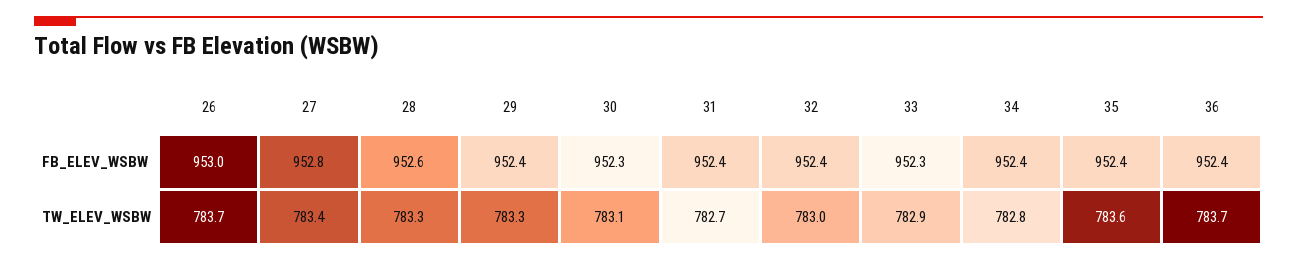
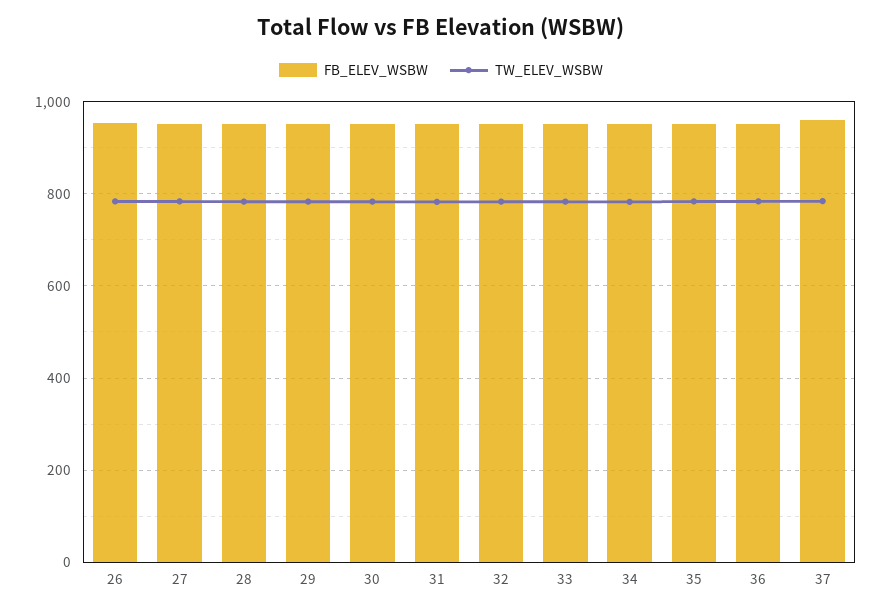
FB_ELEV_WSBW, 37: none -> 960
TW_ELEV_WSBW, 37: none -> 780

